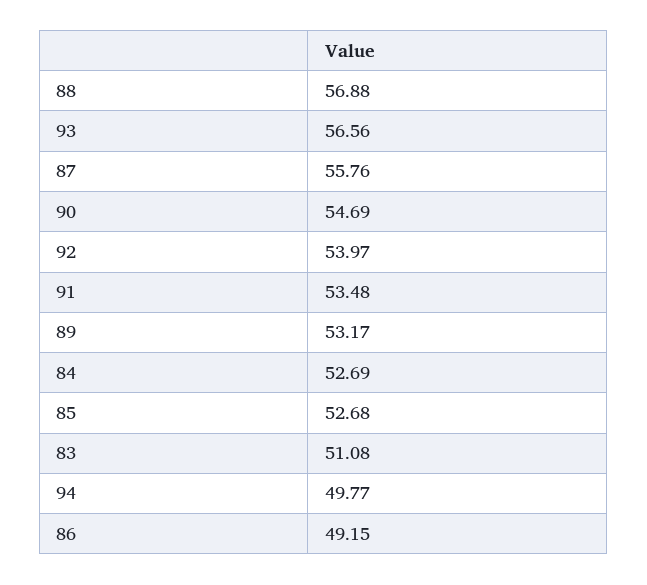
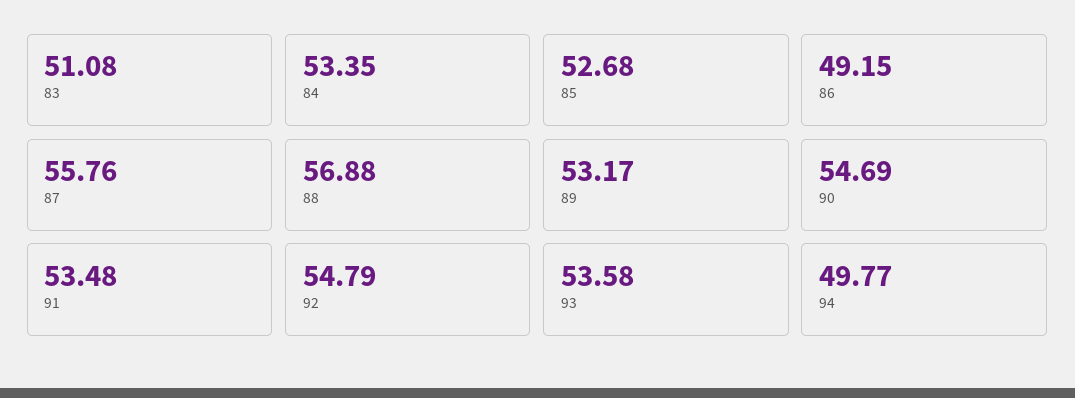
93: 56.56 -> 53.58
92: 53.97 -> 54.79
84: 52.69 -> 53.35

